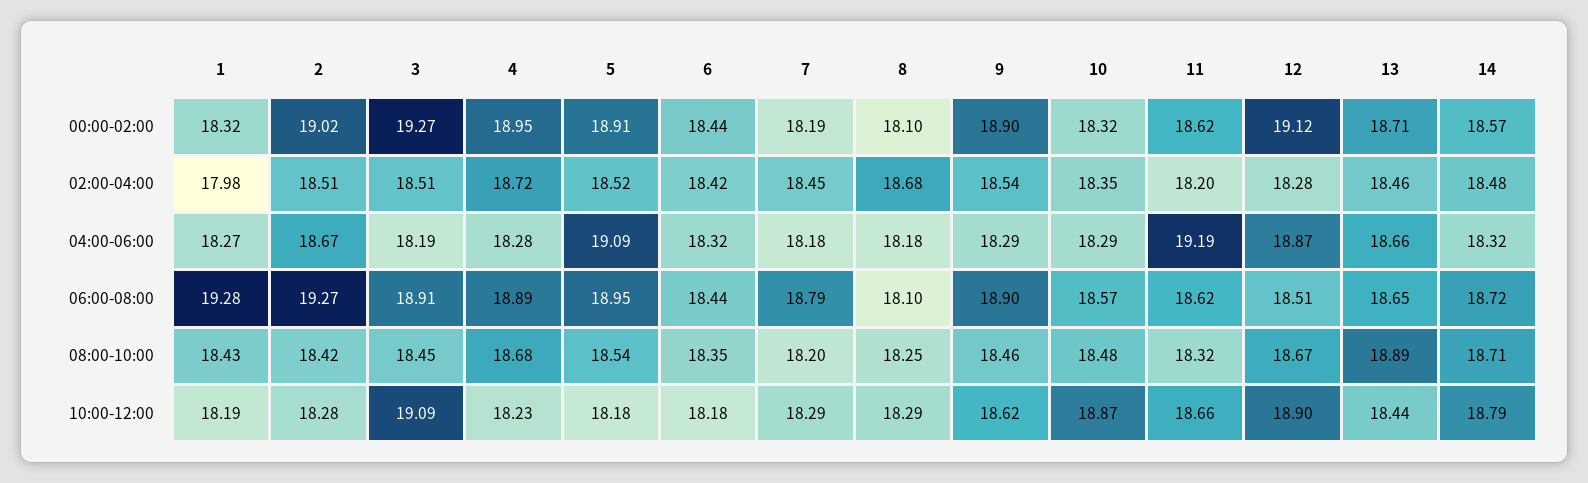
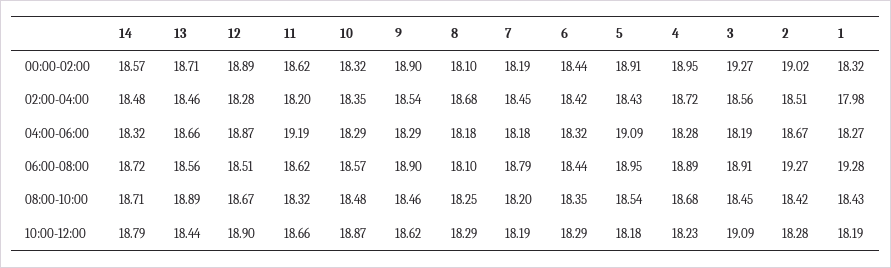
12, 00:00-02:00: 19.12 -> 18.89
3, 02:00-04:00: 18.51 -> 18.56
5, 02:00-04:00: 18.52 -> 18.43
13, 06:00-08:00: 18.65 -> 18.56
6, 10:00-12:00: 18.18 -> 18.29
7, 10:00-12:00: 18.29 -> 18.19

